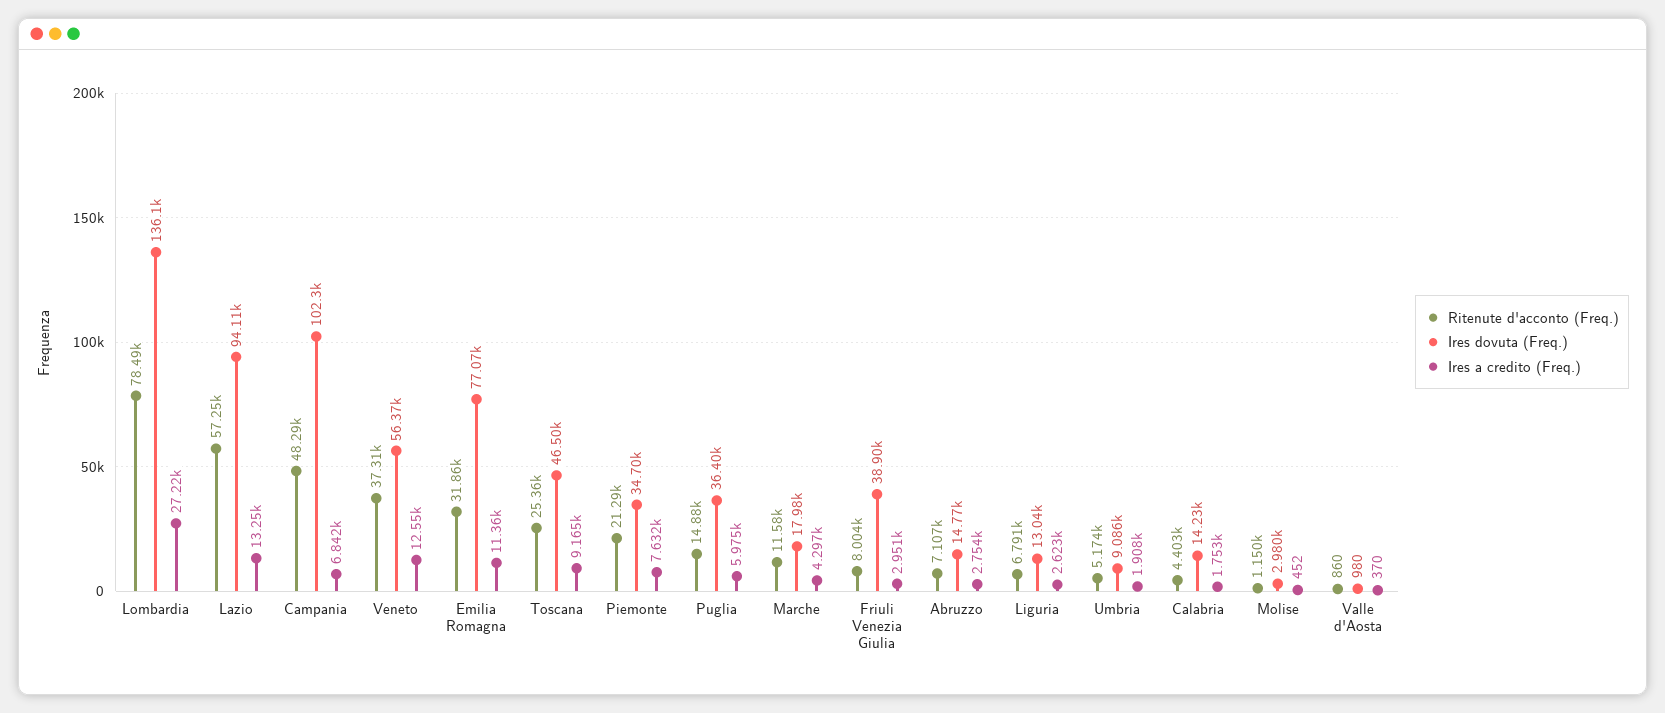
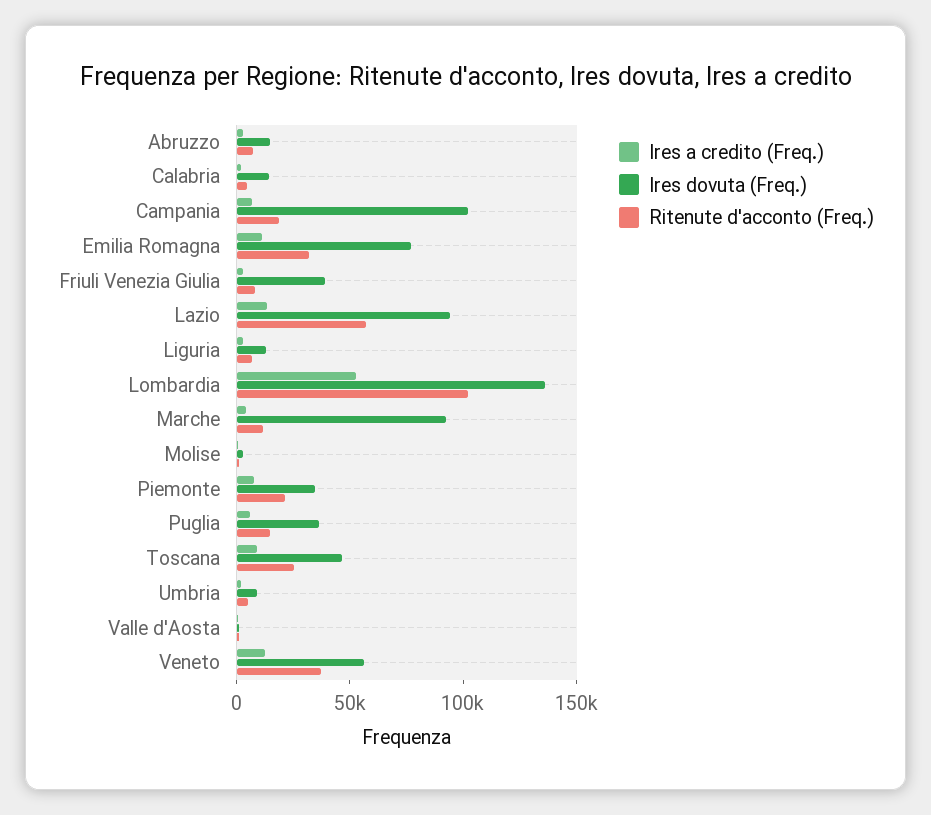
Ritenute d'acconto (Freq.), Lombardia: 78490 -> 100000
Ires a credito (Freq.), Lombardia: 27220 -> 50000
Ritenute d'acconto (Freq.), Campania: 48290 -> 20000
Ires dovuta (Freq.), Marche: 17980 -> 90000

